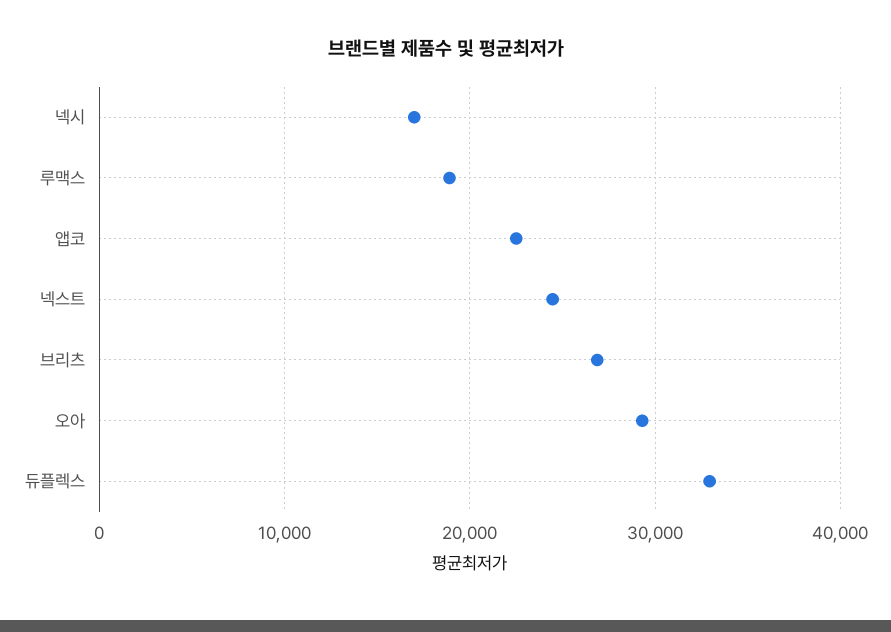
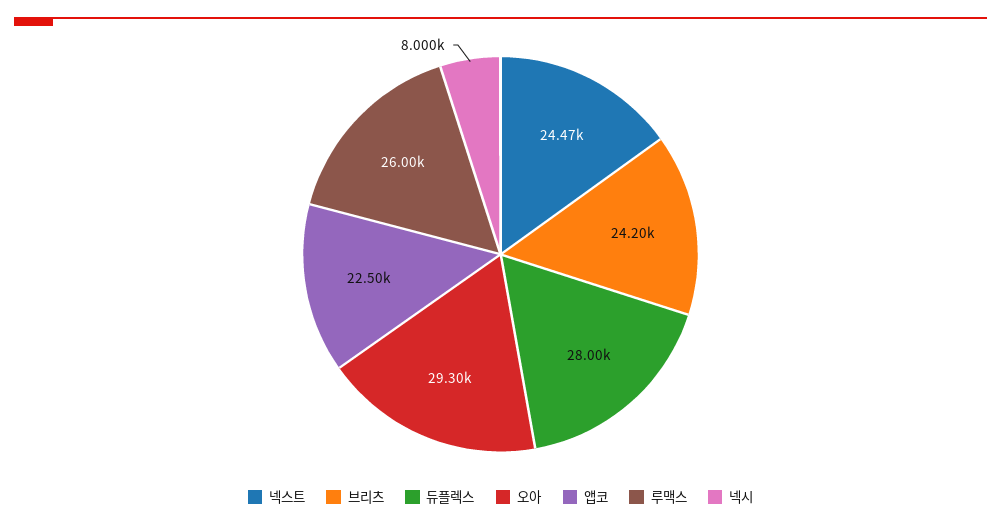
넥시: 17000 -> 8000
루맥스: 19000 -> 26000
브리츠: 27000 -> 24200
듀플렉스: 33000 -> 28000

